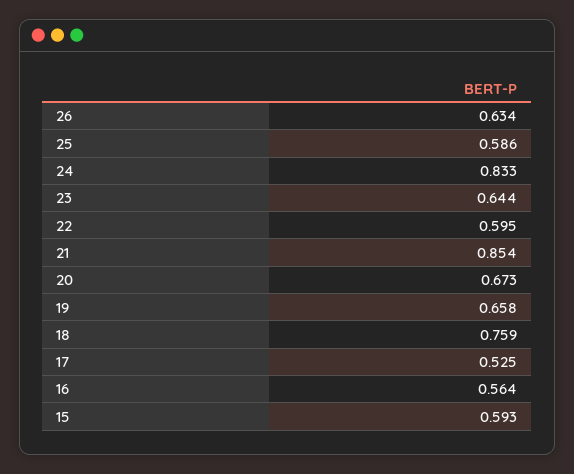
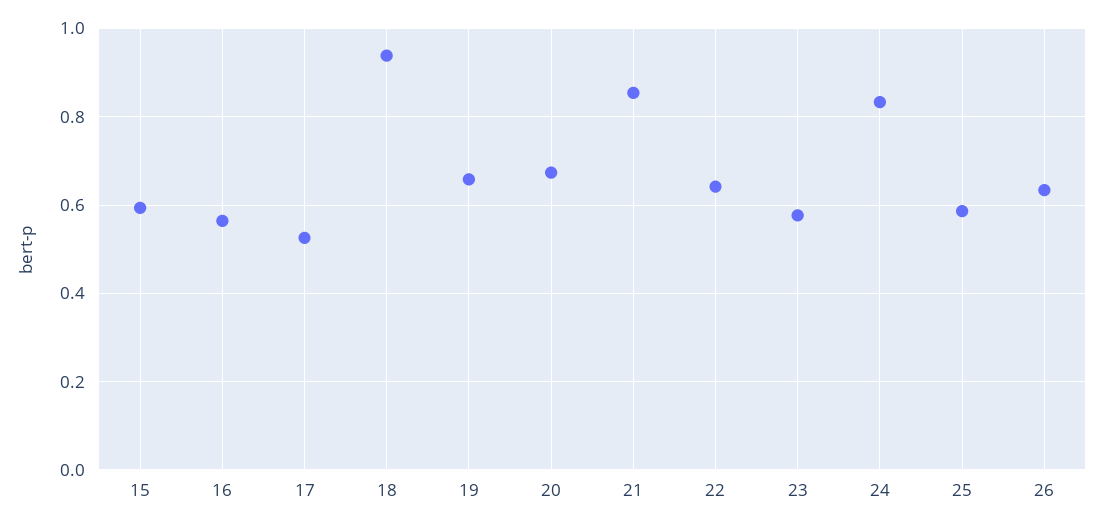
23: 0.644 -> 0.58
22: 0.595 -> 0.64
18: 0.759 -> 0.94

